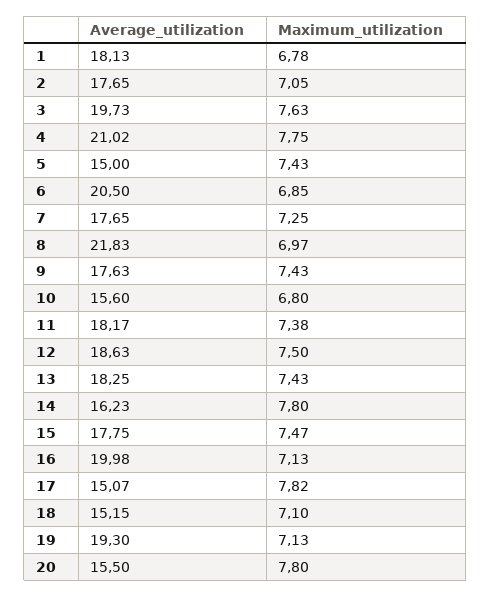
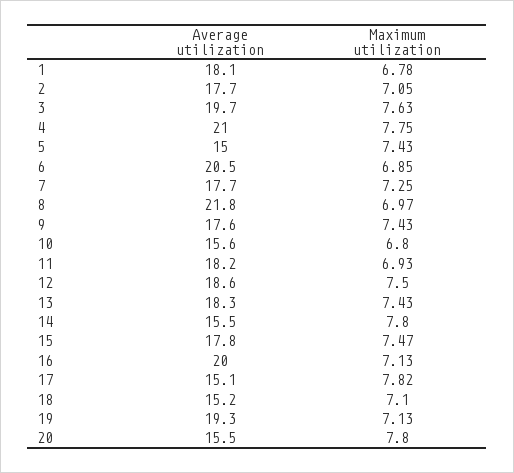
Maximum_utilization, 11: 7.38 -> 6.93
Average_utilization, 14: 16.23 -> 15.5

